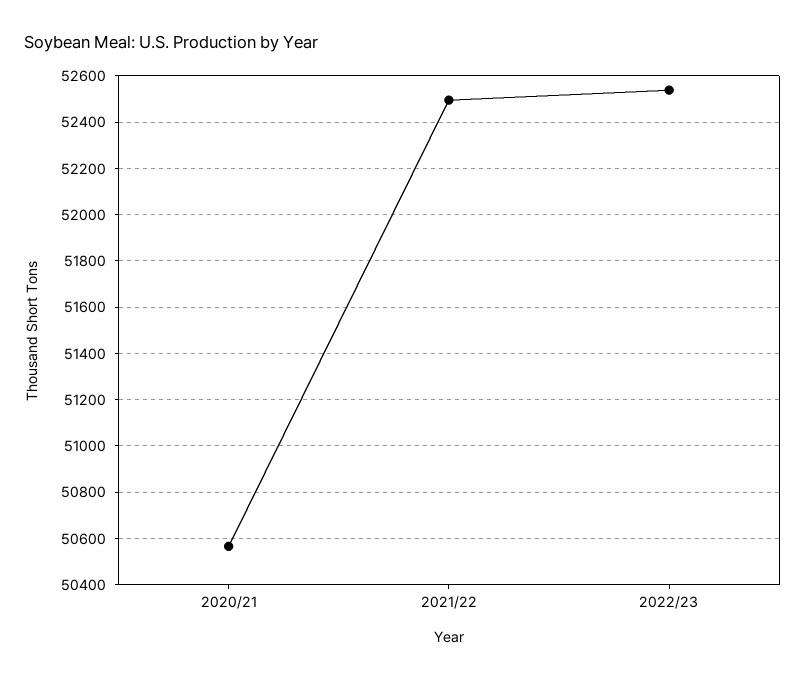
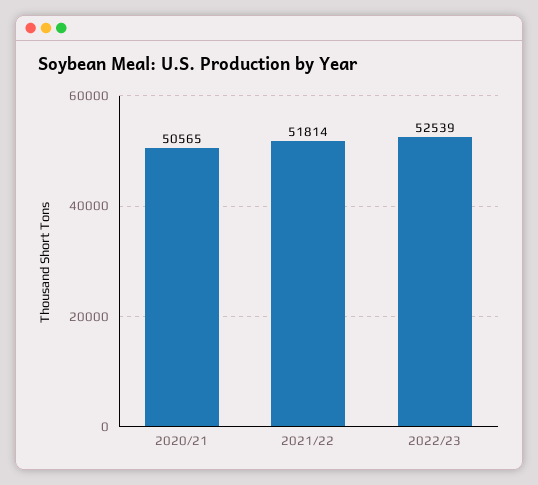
2021/22: 52500 -> 51814

